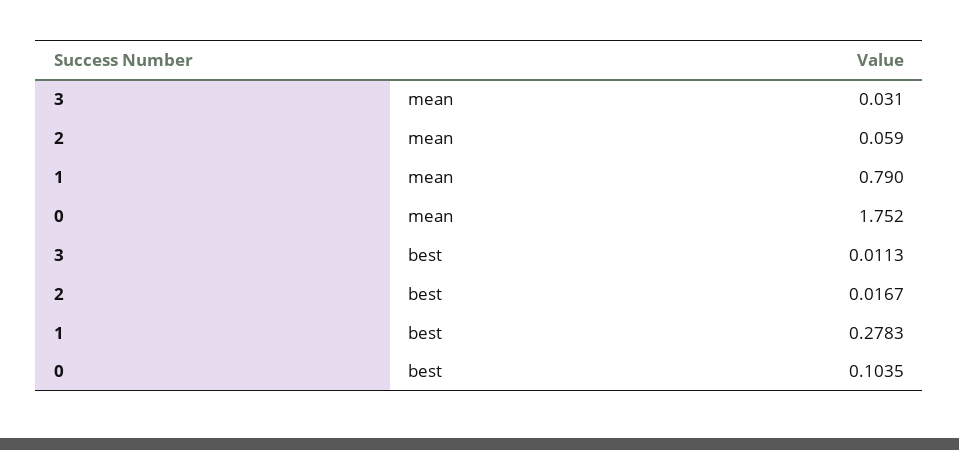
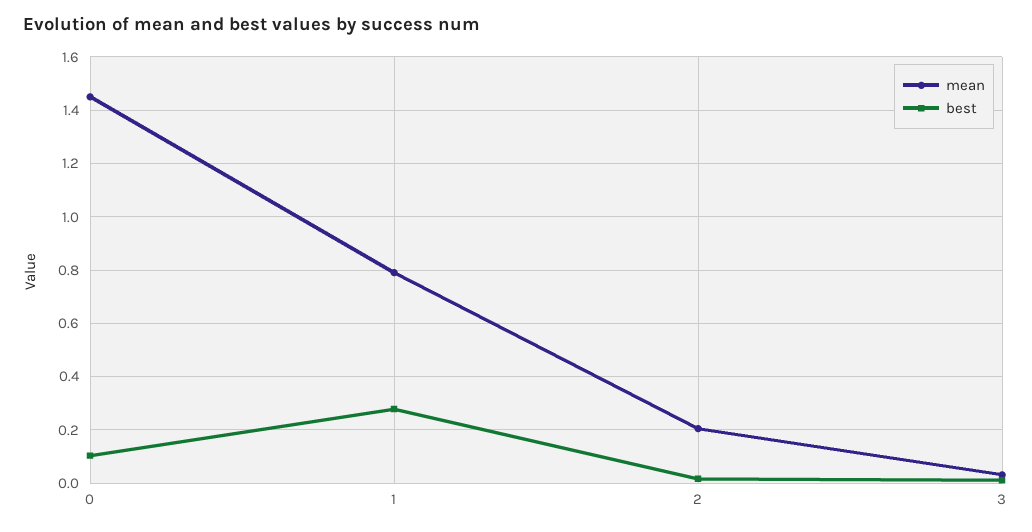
mean, 2: 0.059 -> 0.2
mean, 0: 1.752 -> 1.45

